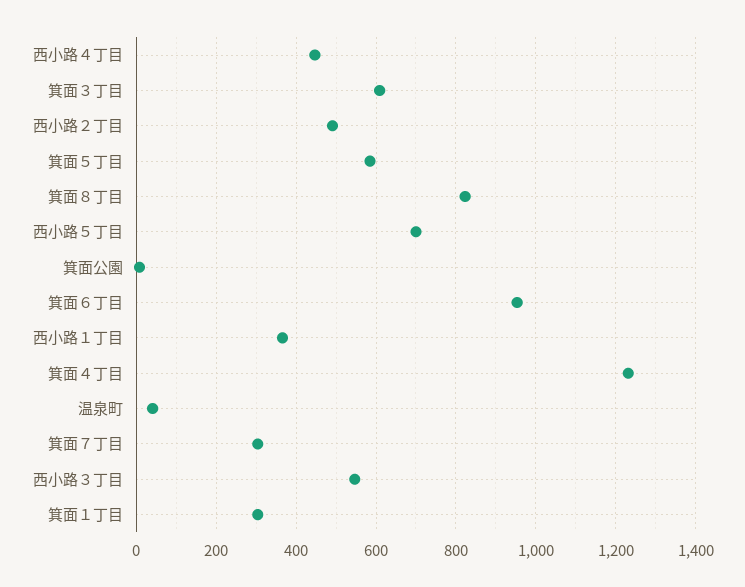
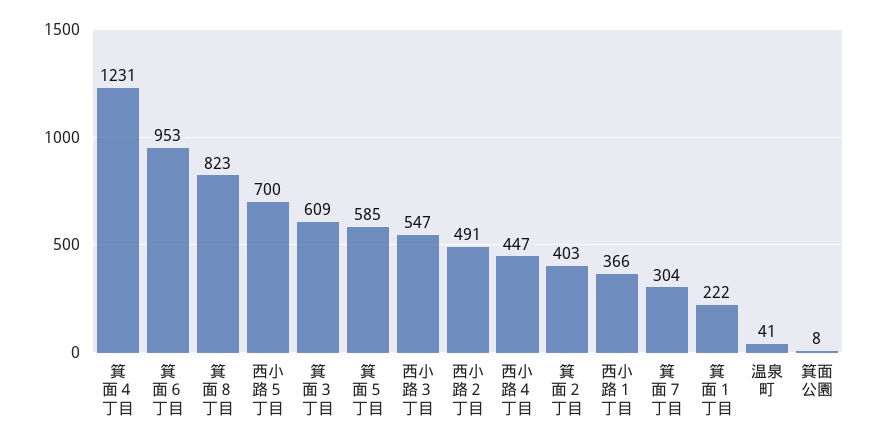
箕面１丁目: 300 -> 222
箕面２丁目: none -> 403

